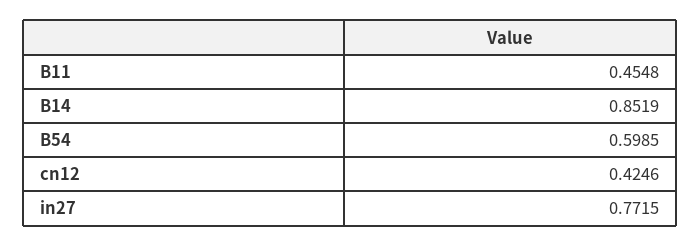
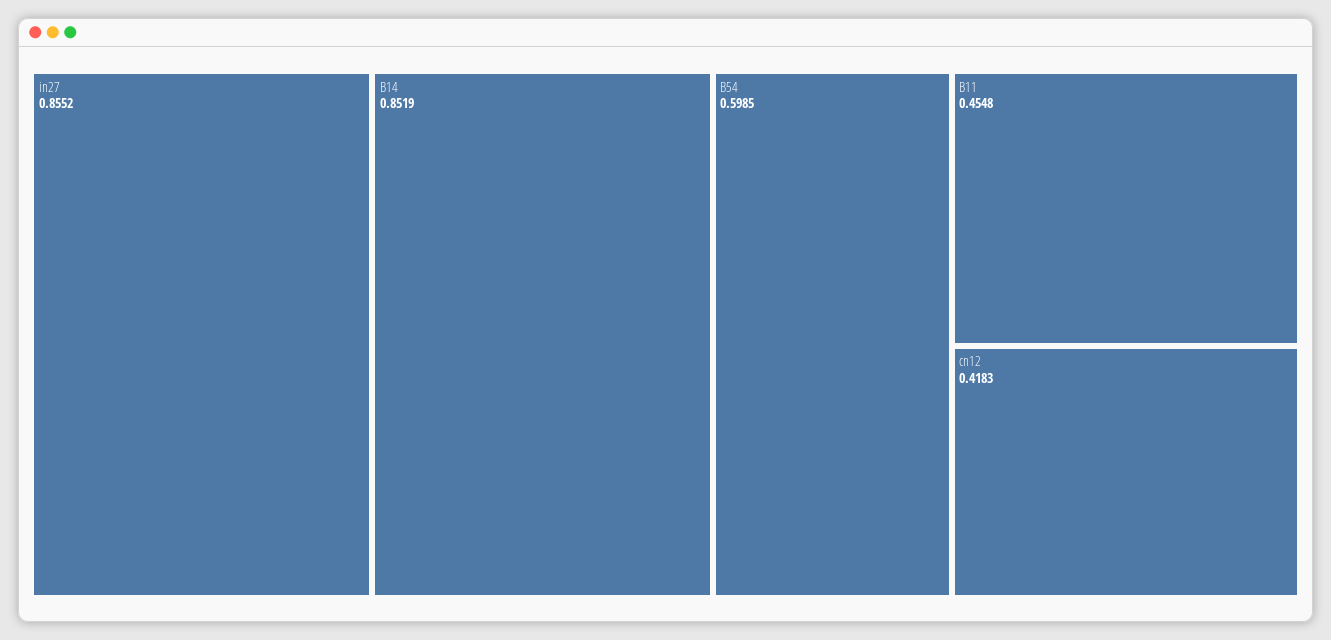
cn12: 0.4246 -> 0.4183
in27: 0.7715 -> 0.8552

